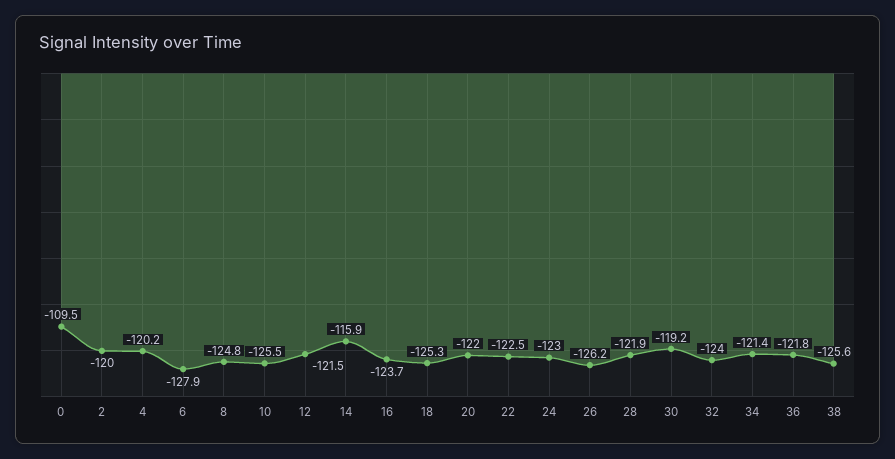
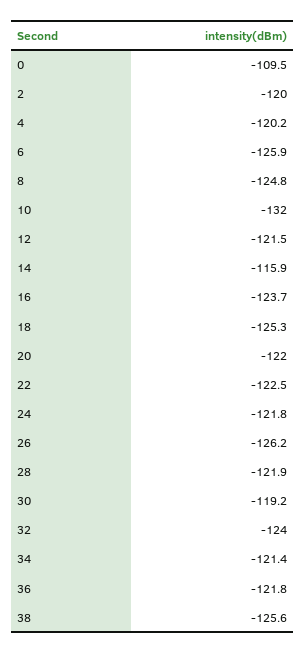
6: -127.9 -> -125.9
10: -125.5 -> -132
24: -123 -> -121.8

